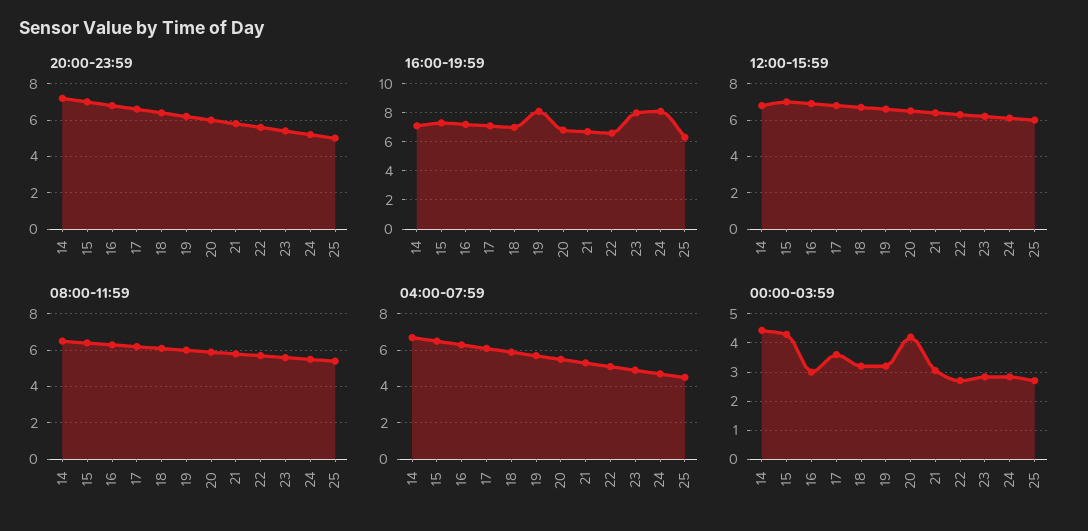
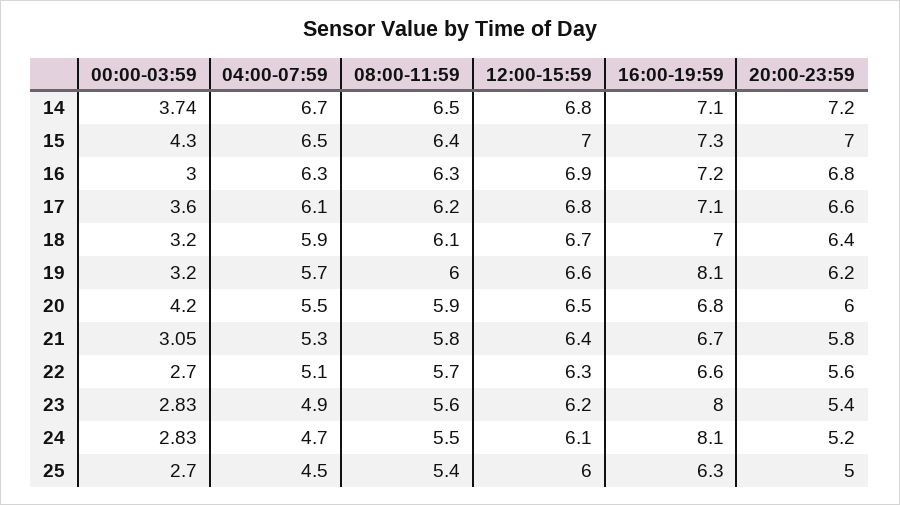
00:00-03:59, 14: 4.5 -> 3.74

